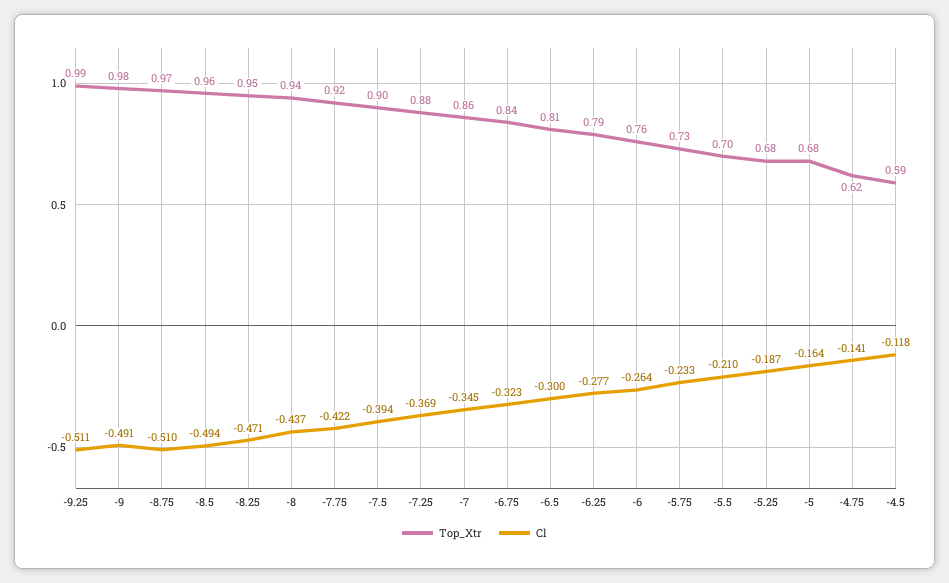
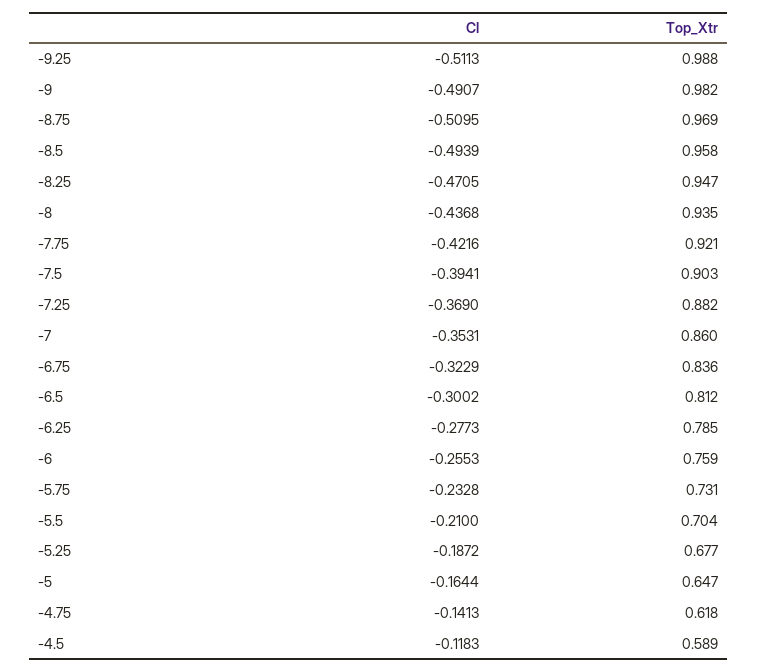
Cl, -7: -0.345 -> -0.3531
Cl, -6: -0.264 -> -0.2553
Top_Xtr, -5: 0.68 -> 0.647

